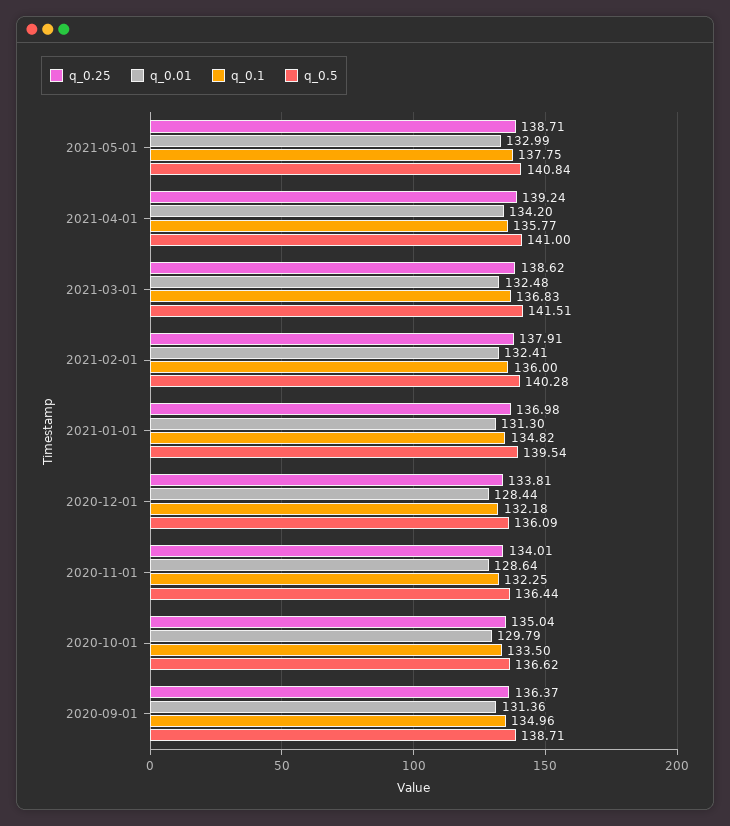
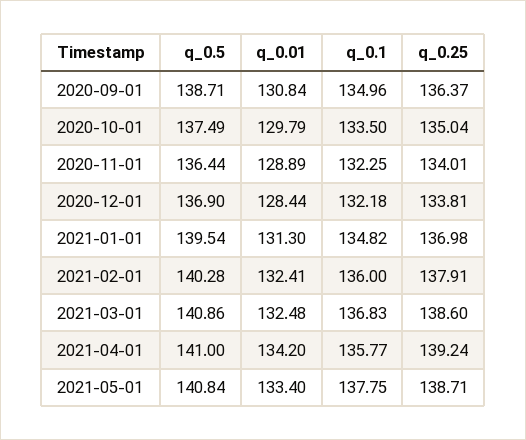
q_0.01, 2021-05-01: 132.99 -> 133.4
q_0.25, 2021-03-01: 138.62 -> 138.6
q_0.5, 2021-03-01: 141.51 -> 140.86
q_0.5, 2020-12-01: 136.09 -> 136.9
q_0.01, 2020-11-01: 128.64 -> 128.89
q_0.5, 2020-10-01: 136.62 -> 137.49
q_0.01, 2020-09-01: 131.36 -> 130.84

